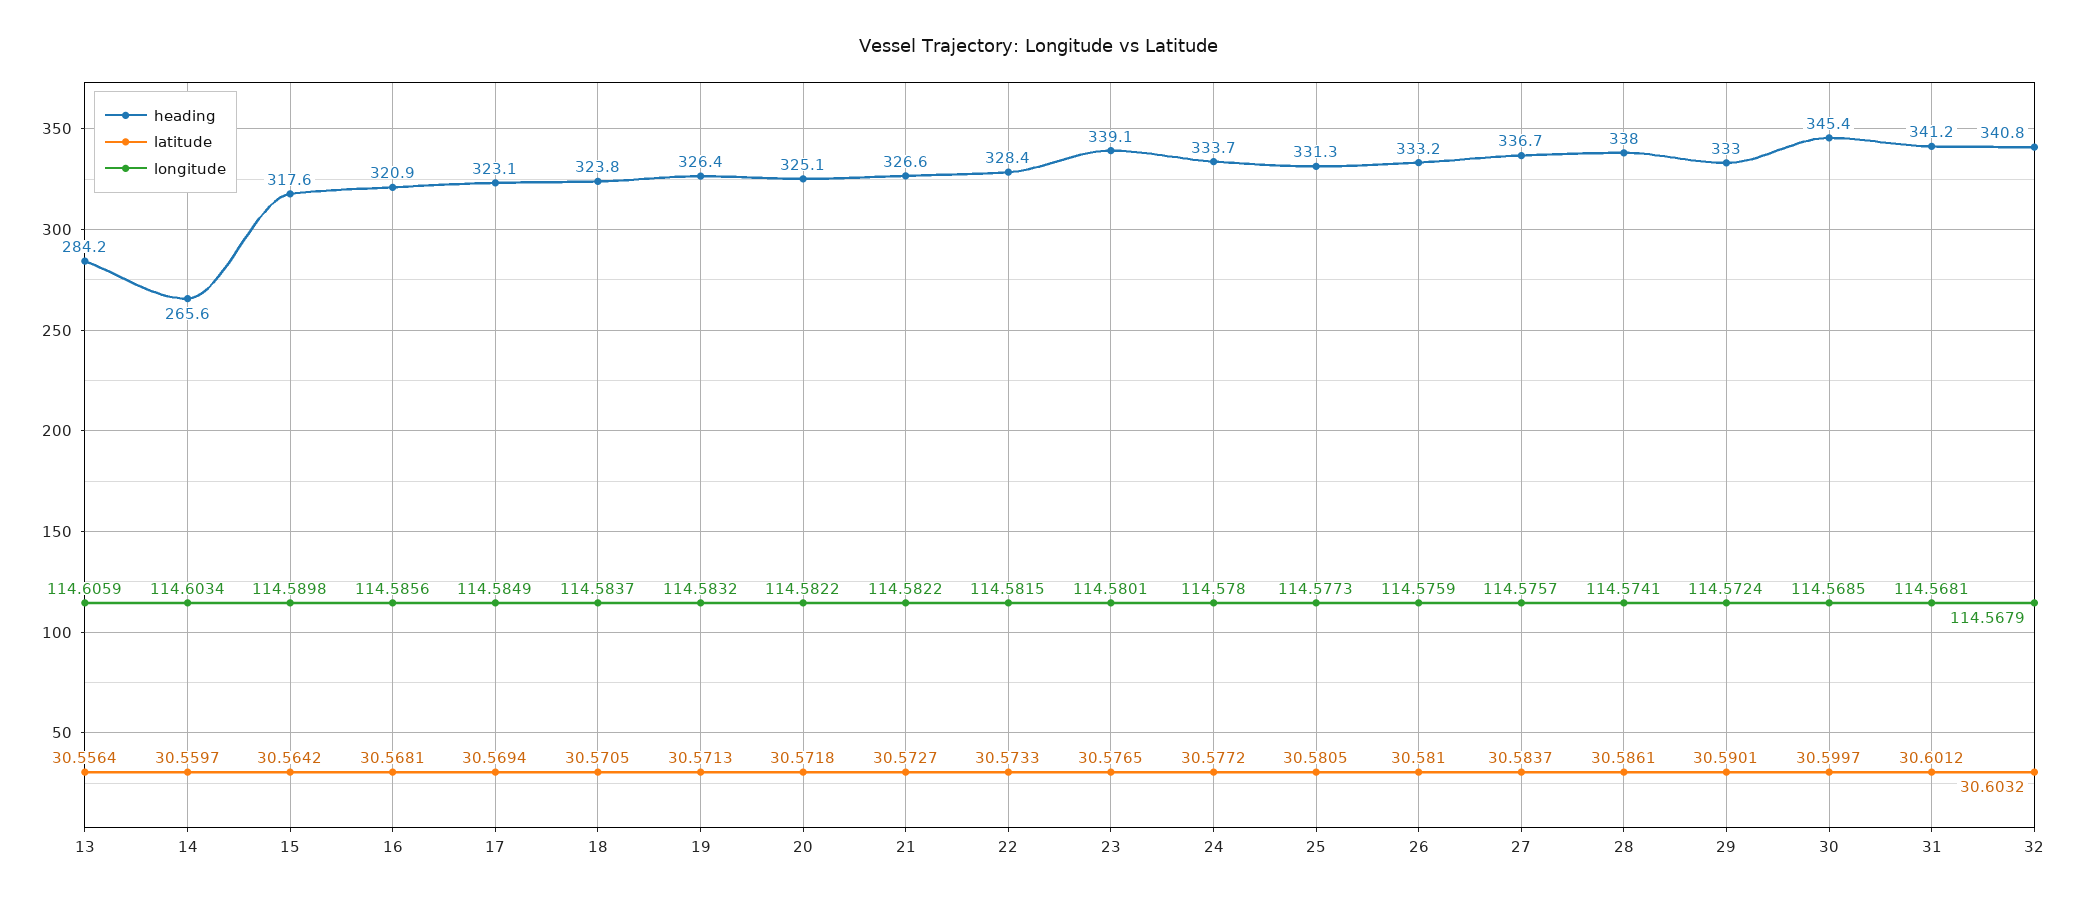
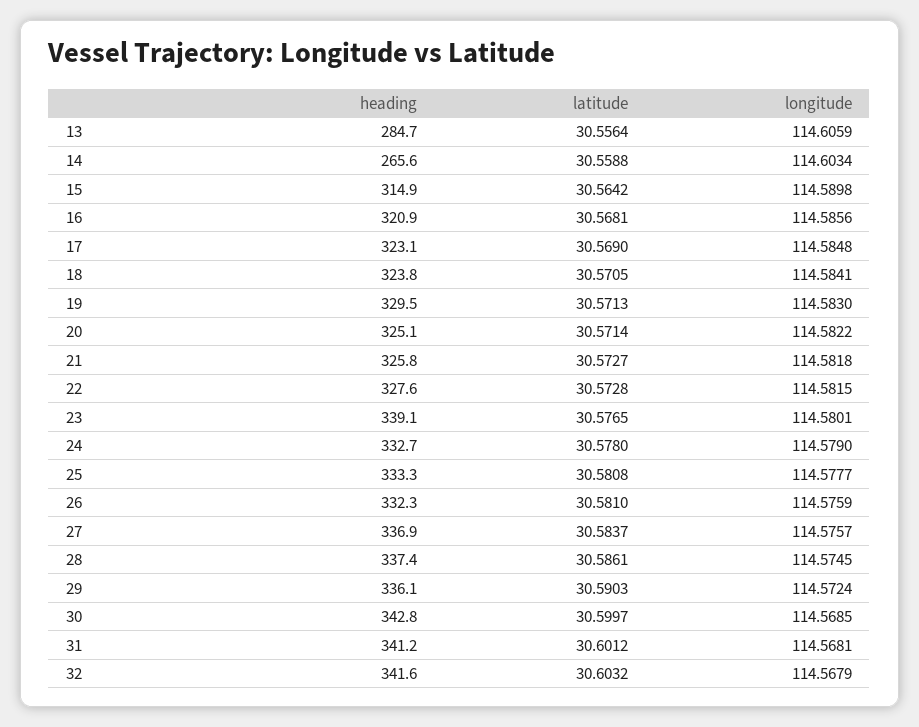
heading, 13: 284.2 -> 284.7
latitude, 14: 30.5597 -> 30.5588
heading, 15: 317.6 -> 314.9
latitude, 17: 30.5694 -> 30.569
longitude, 17: 114.5849 -> 114.5848
longitude, 18: 114.5837 -> 114.5841
heading, 19: 326.4 -> 329.5
longitude, 19: 114.5832 -> 114.583
latitude, 20: 30.5718 -> 30.5714
heading, 21: 326.6 -> 325.8
longitude, 21: 114.5822 -> 114.5818
heading, 22: 328.4 -> 327.6
latitude, 22: 30.5733 -> 30.5728
heading, 24: 333.7 -> 332.7
latitude, 24: 30.5772 -> 30.578
longitude, 24: 114.578 -> 114.579
heading, 25: 331.3 -> 333.3
latitude, 25: 30.5805 -> 30.5808
longitude, 25: 114.5773 -> 114.5777
heading, 26: 333.2 -> 332.3
heading, 27: 336.7 -> 336.9
heading, 28: 338 -> 337.4
longitude, 28: 114.5741 -> 114.5745
heading, 29: 333 -> 336.1
latitude, 29: 30.5901 -> 30.5903
heading, 30: 345.4 -> 342.8
heading, 32: 340.8 -> 341.6

